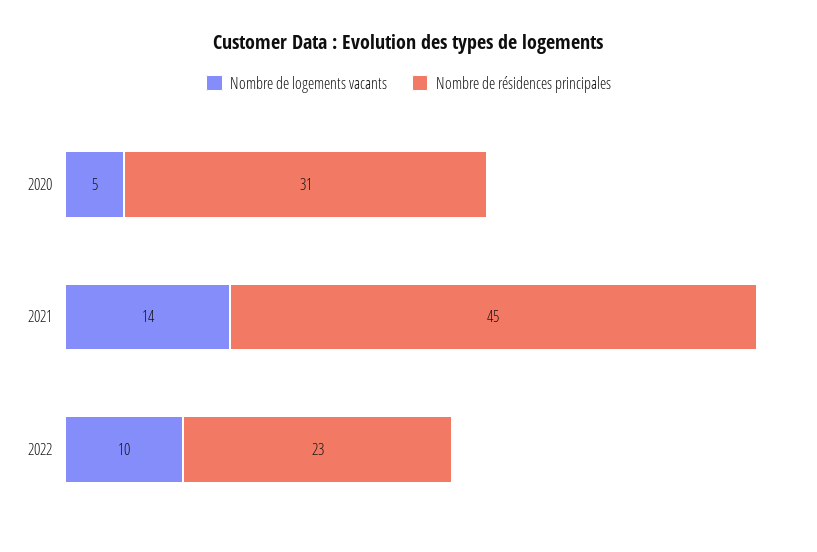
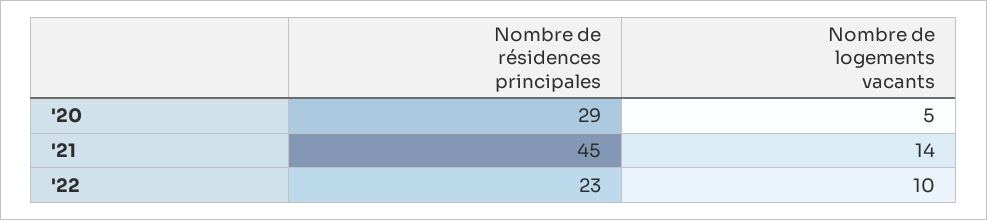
Nombre de résidences principales, 2020: 31 -> 29

